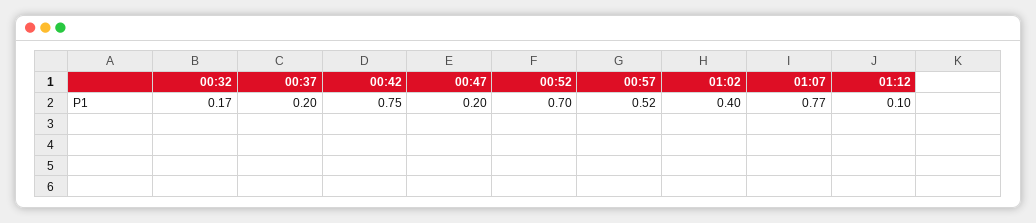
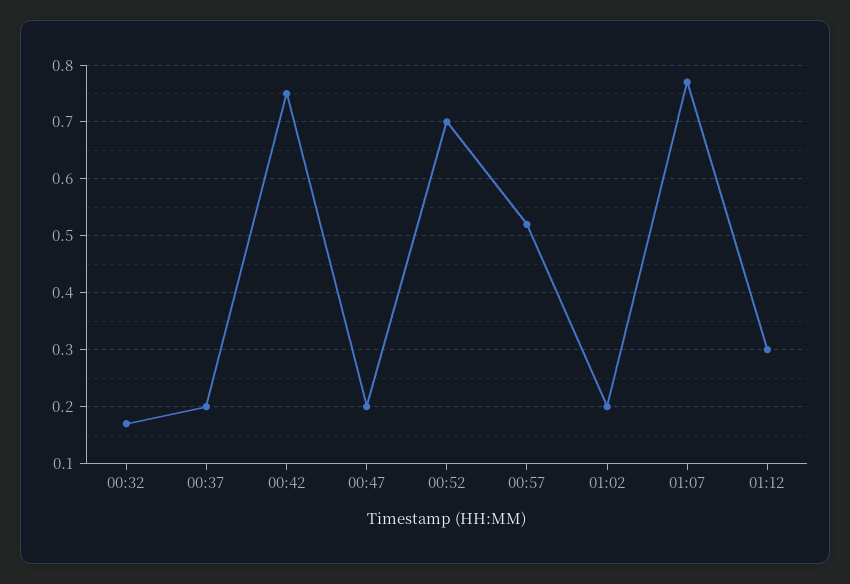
01:02: 0.4 -> 0.2
01:12: 0.1 -> 0.3

